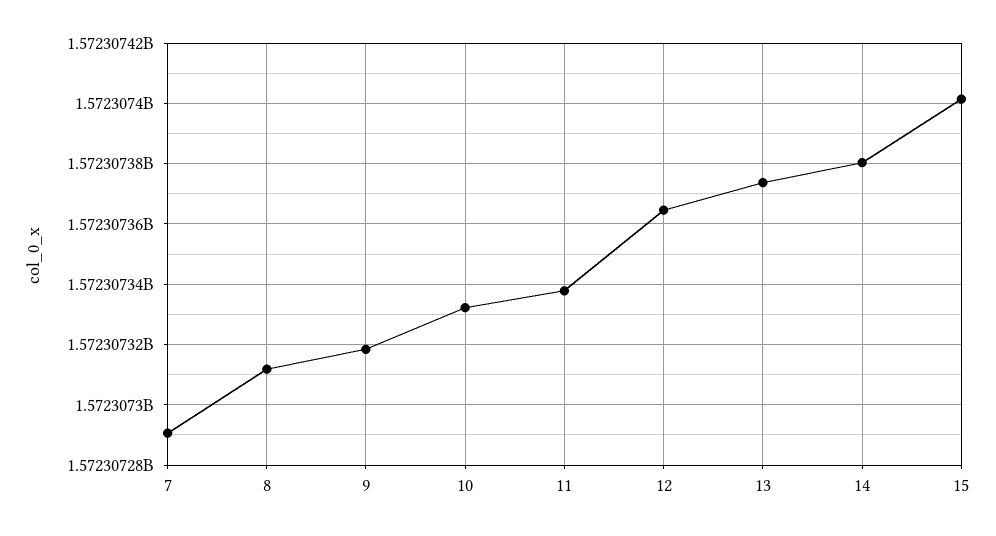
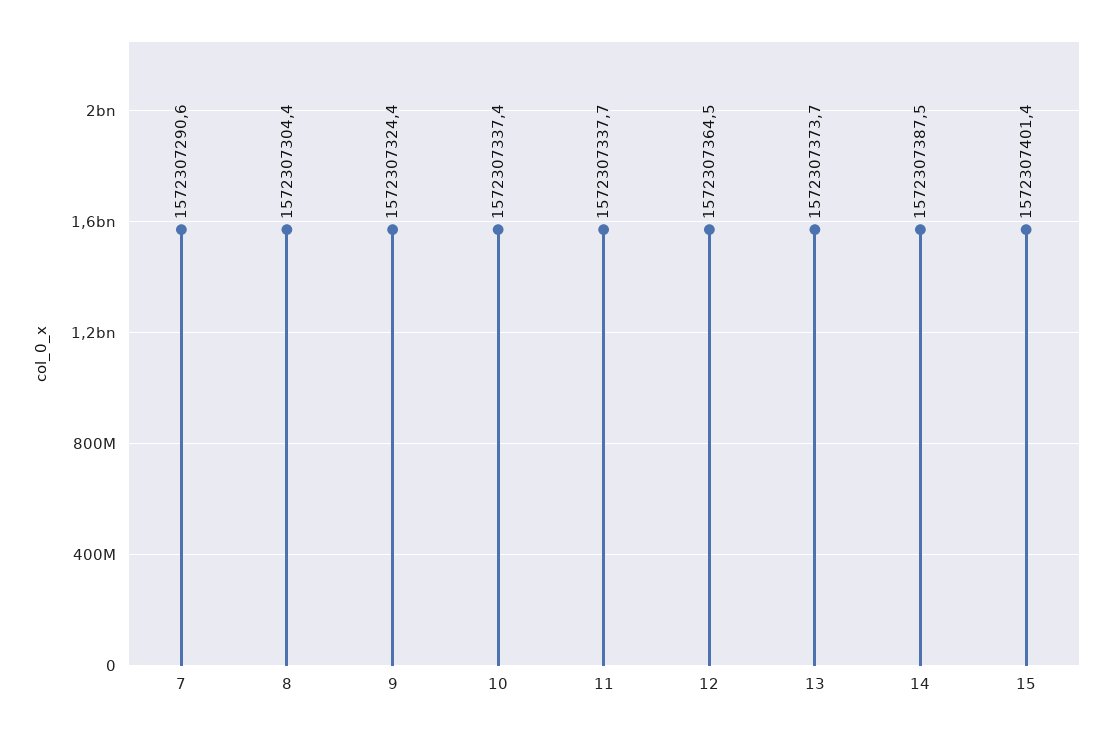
8: 1572307312 -> 1572307304.4
9: 1572307318 -> 1572307324.4
10: 1572307332 -> 1572307337.4
14: 1572307380 -> 1572307387.5

